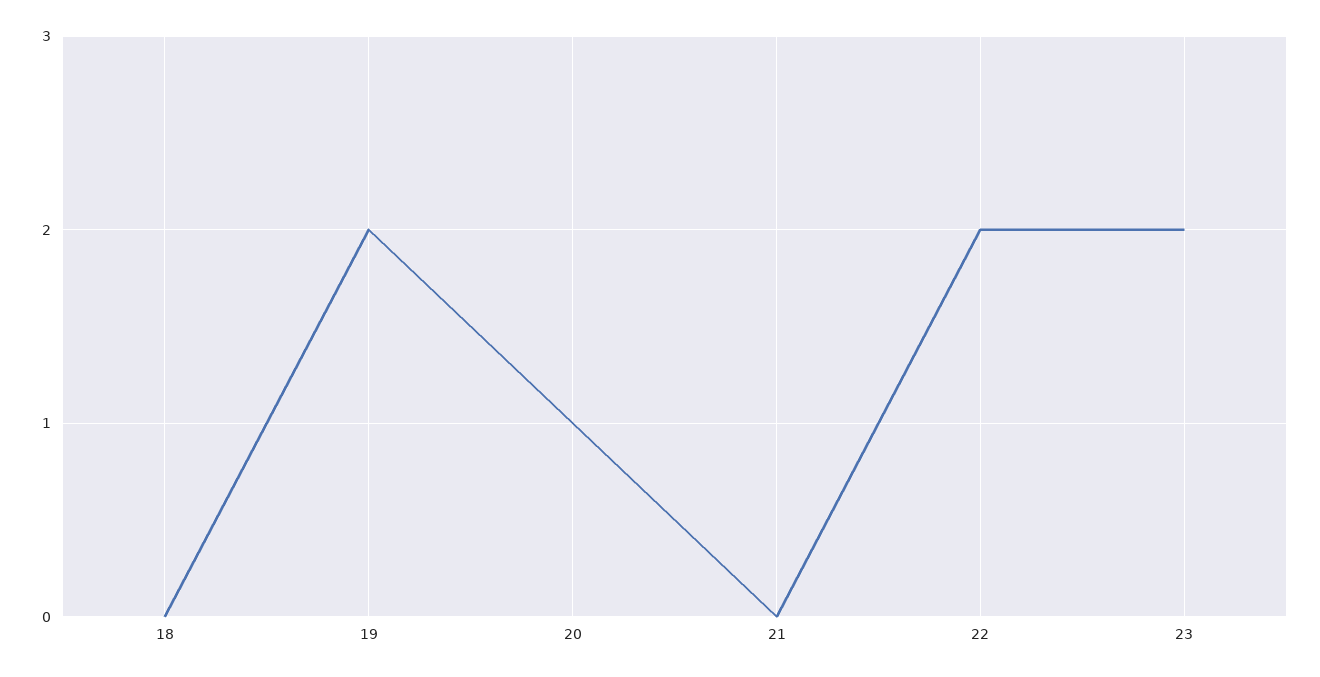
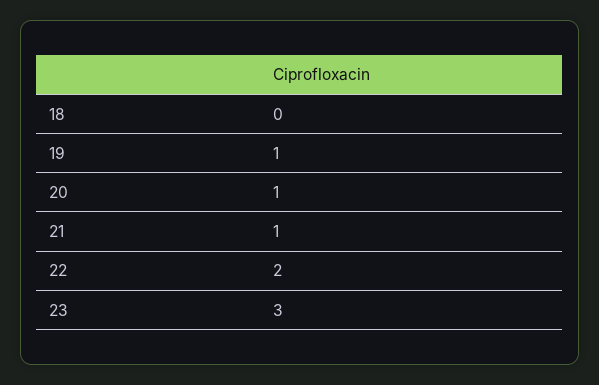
19: 2 -> 1
21: 0 -> 1
23: 2 -> 3

